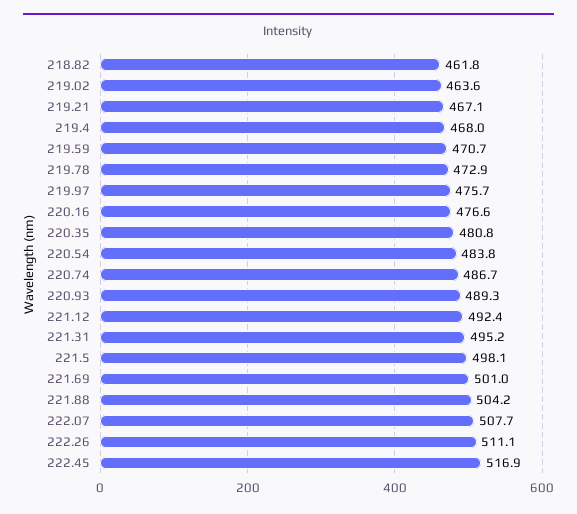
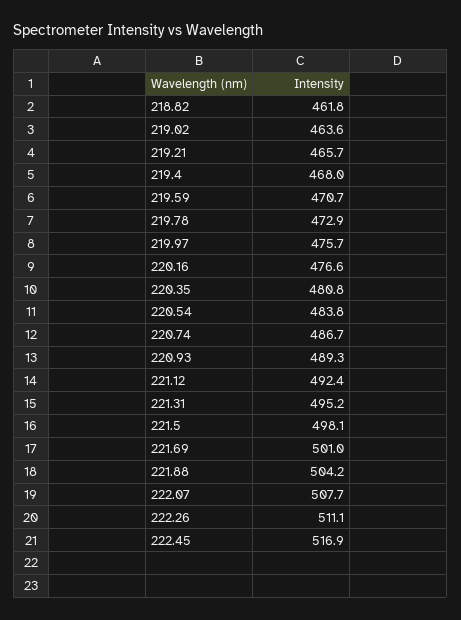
219.21: 467.1 -> 465.7

